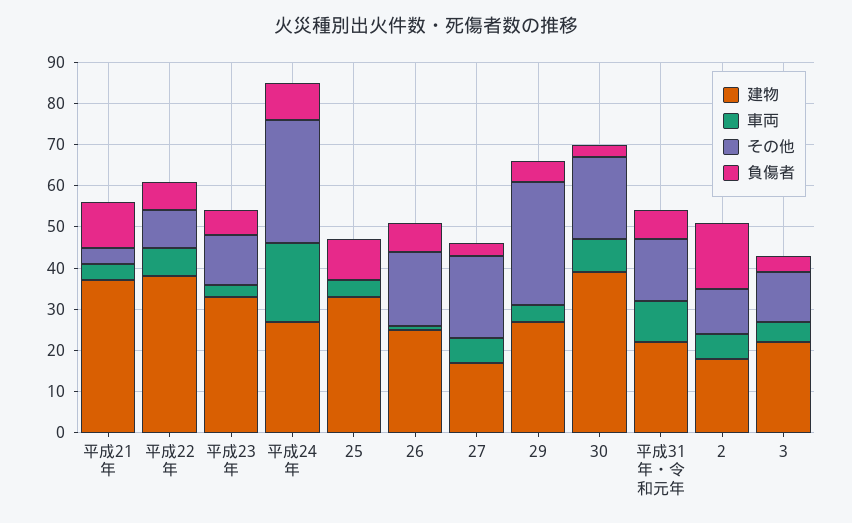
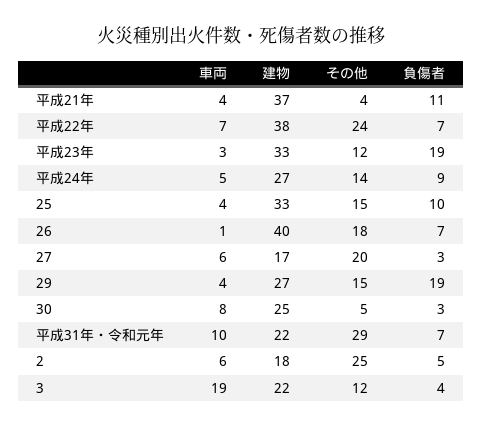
その他, 平成22年: 10 -> 24
負傷者, 平成23年: 5 -> 19
車両, 平成24年: 20 -> 5
その他, 平成24年: 30 -> 14
その他, 25: 0 -> 15
建物, 26: 25 -> 40
その他, 29: 30 -> 15
負傷者, 29: 5 -> 19
建物, 30: 40 -> 25
その他, 30: 20 -> 5
その他, 平成31年・令和元年: 15 -> 29
その他, 2: 10 -> 25
負傷者, 2: 15 -> 5
車両, 3: 5 -> 19

